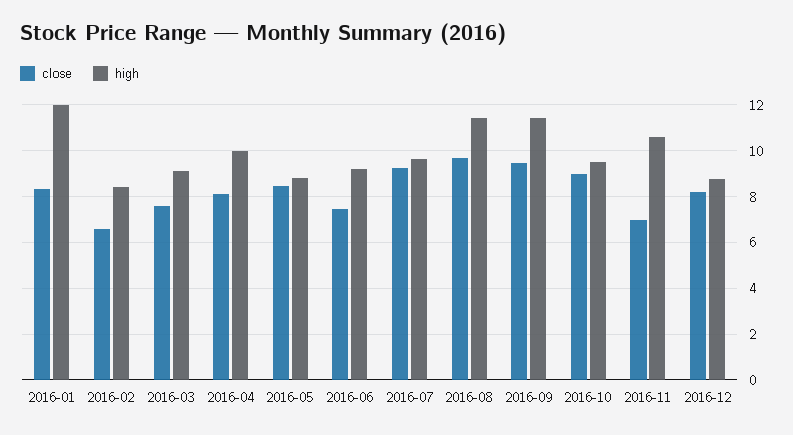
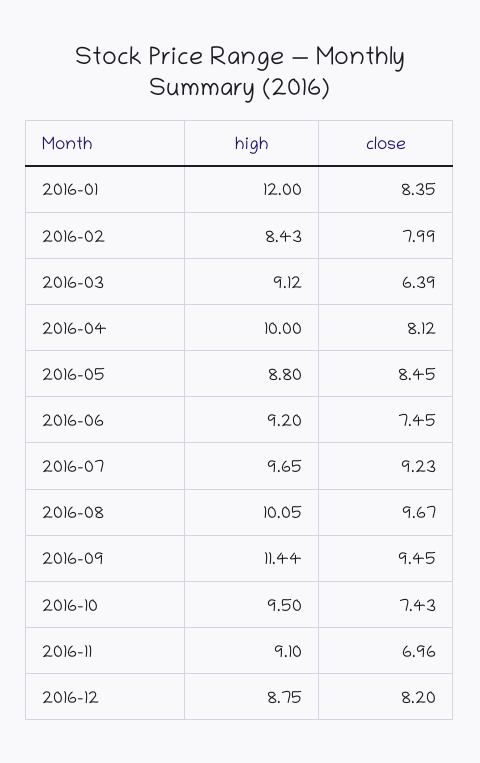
close, 2016-02: 6.5 -> 7.99
close, 2016-03: 7.5 -> 6.39
high, 2016-08: 11.5 -> 10.05
close, 2016-10: 9 -> 7.43
high, 2016-11: 10.5 -> 9.1

